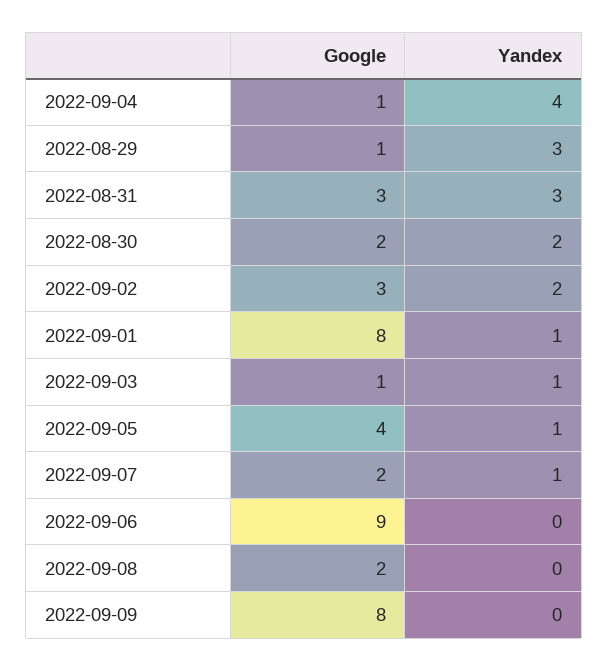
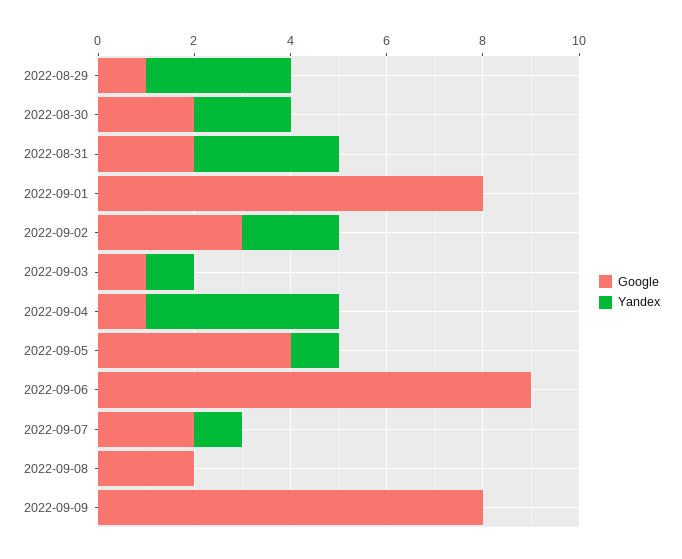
Google, 2022-08-31: 3 -> 2
Yandex, 2022-09-01: 1 -> 0

